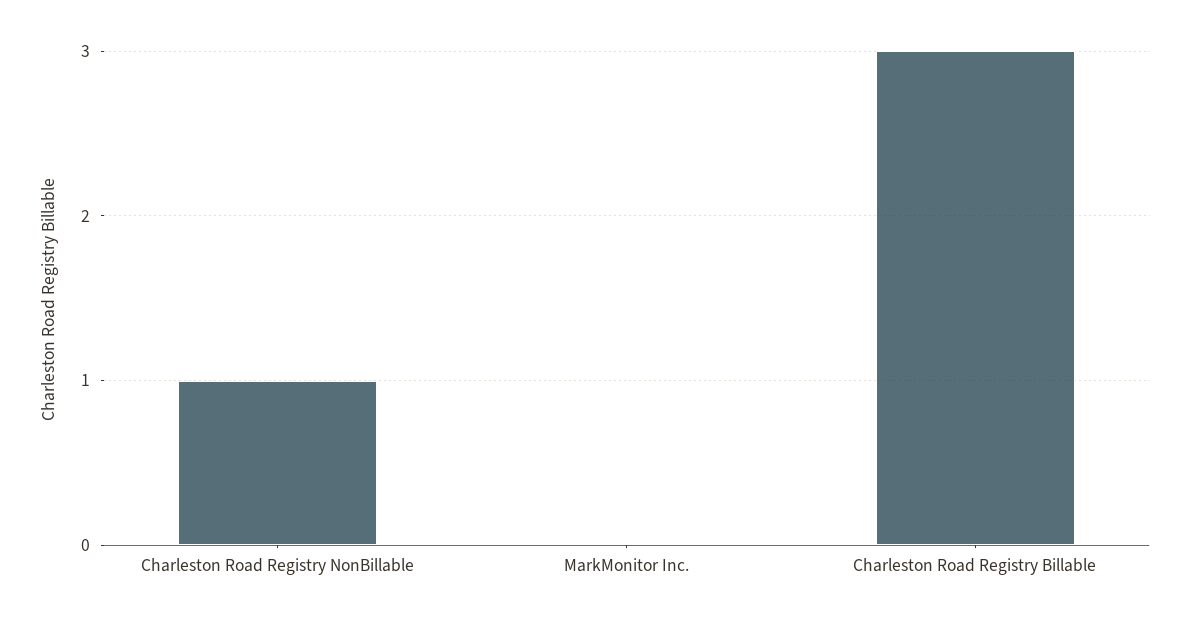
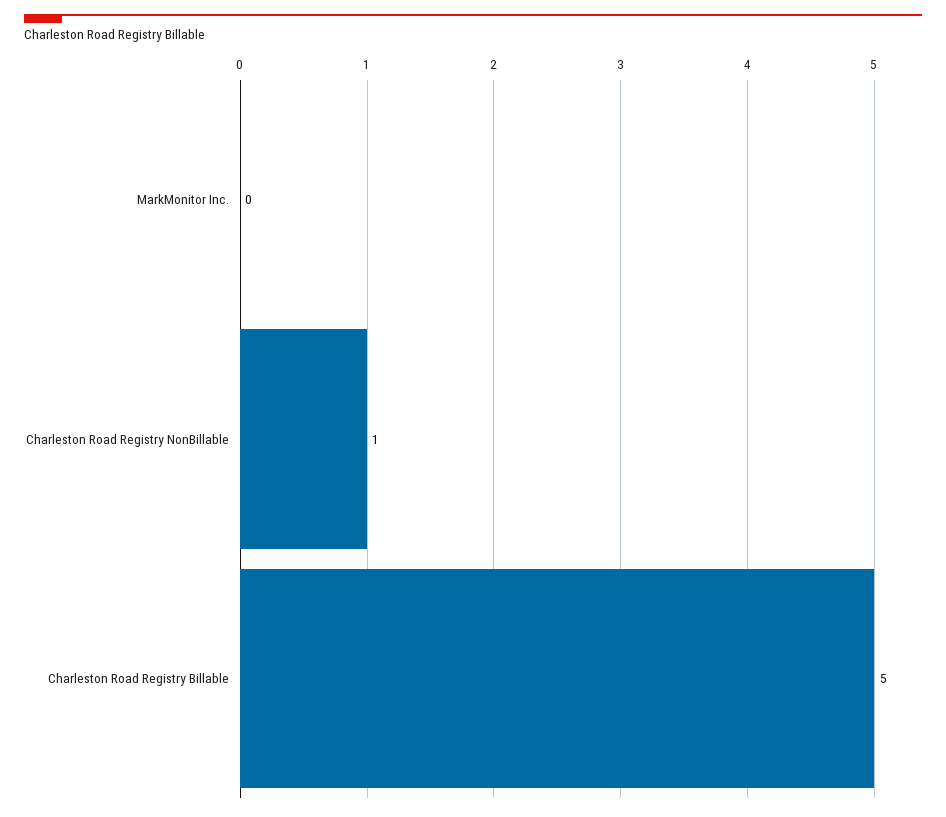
Charleston Road Registry Billable: 3 -> 5

